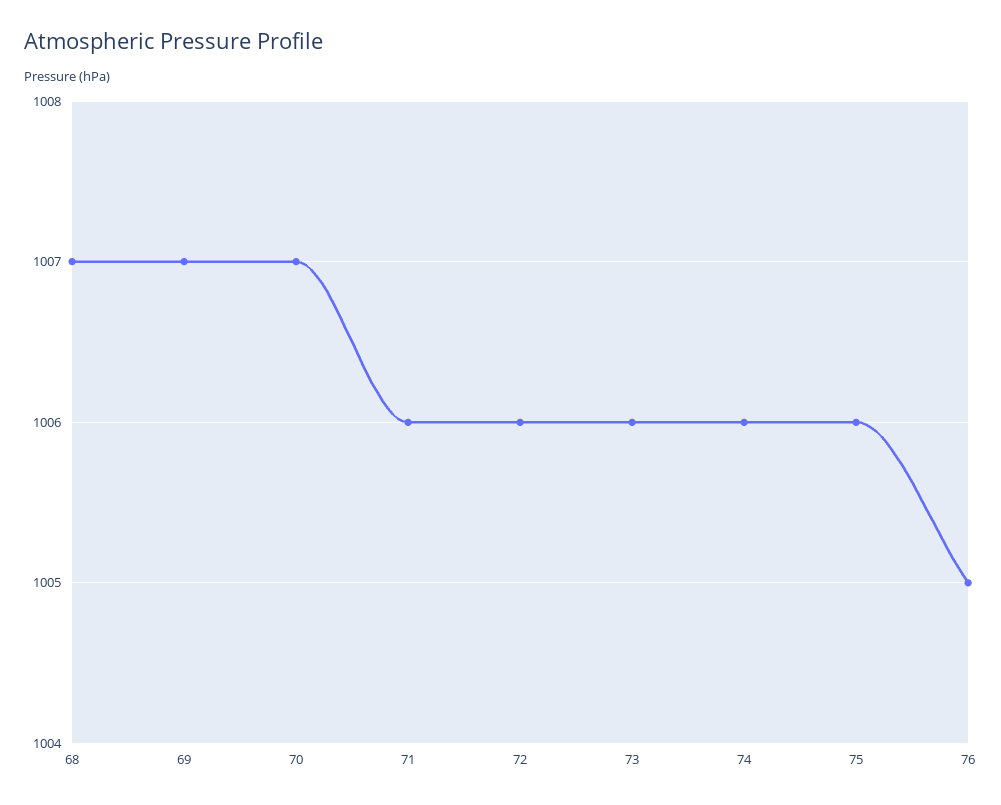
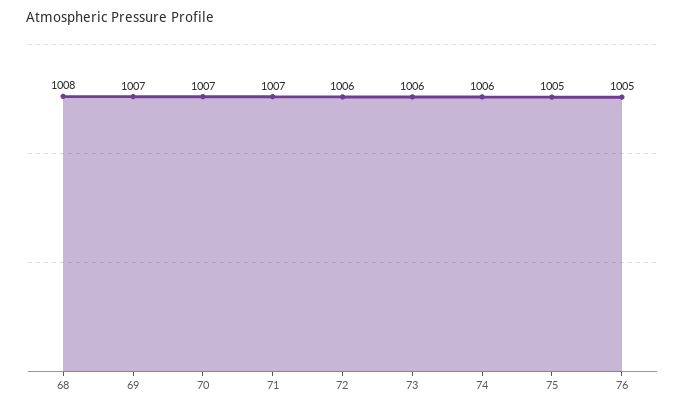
68: 1007 -> 1008
71: 1006 -> 1007
75: 1006 -> 1005

